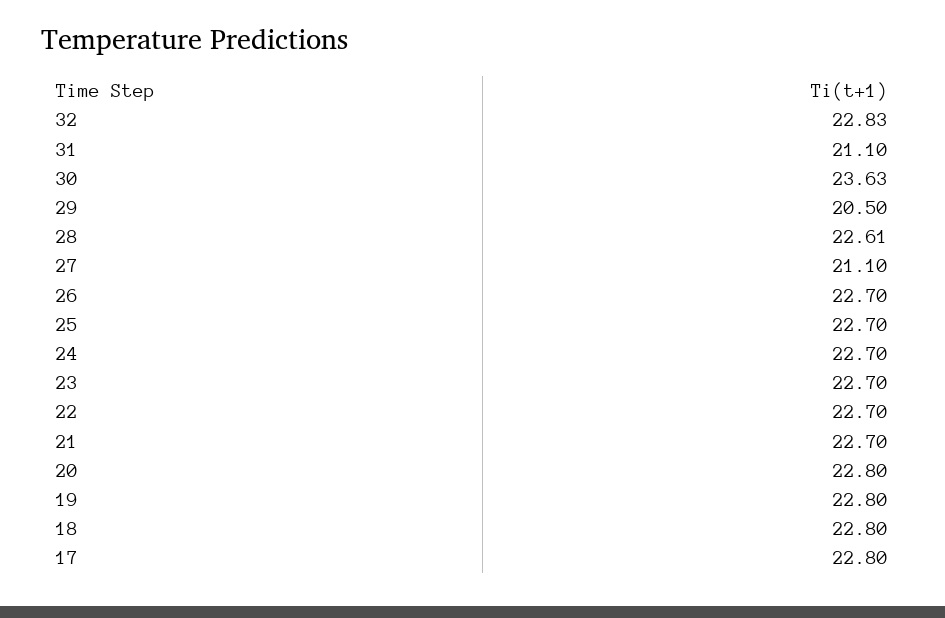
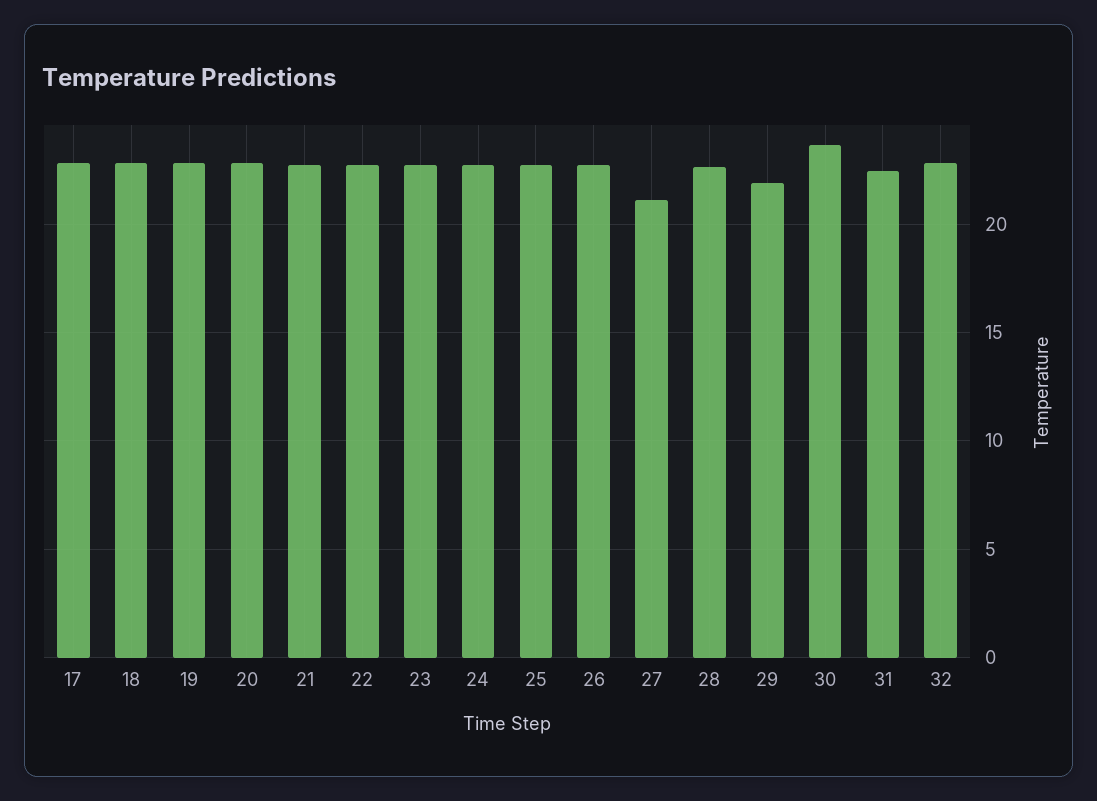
31: 21.1 -> 22.5
29: 20.5 -> 22

